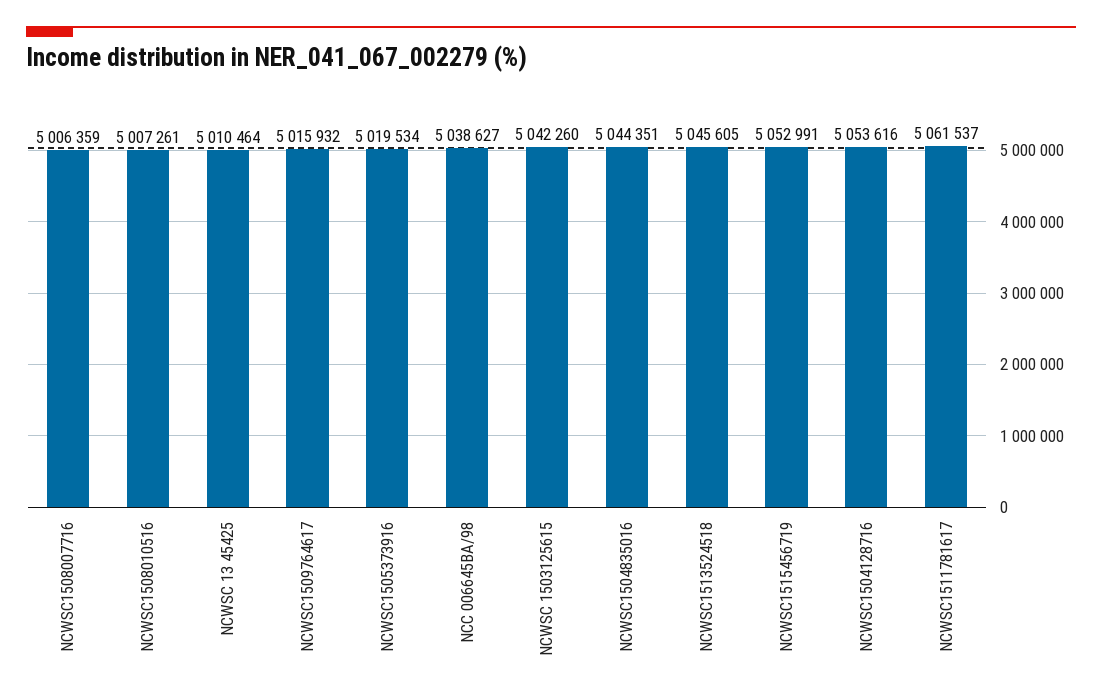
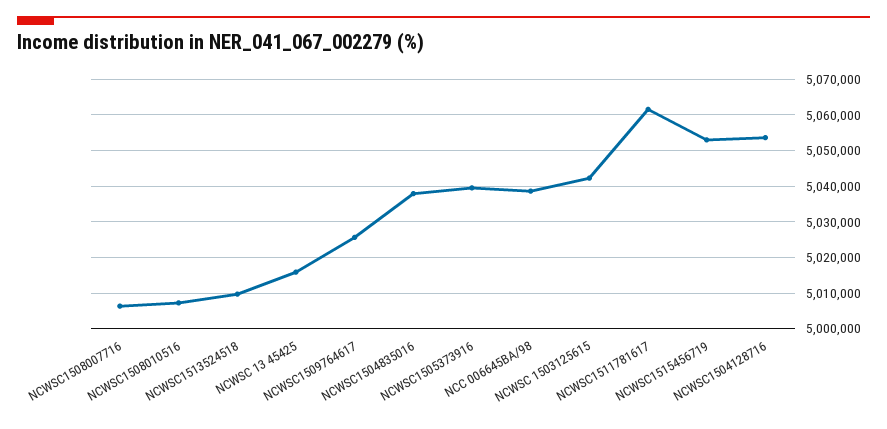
NCWSC 13 45425: 5010464 -> 5016000
NCWSC1509764617: 5015932 -> 5026000
NCWSC1505373916: 5019534 -> 5040000
NCWSC1504835016: 5044351 -> 5038000
NCWSC1513524518: 5045605 -> 5010000

